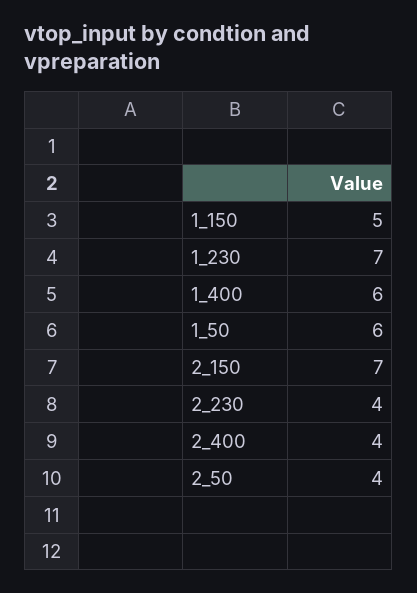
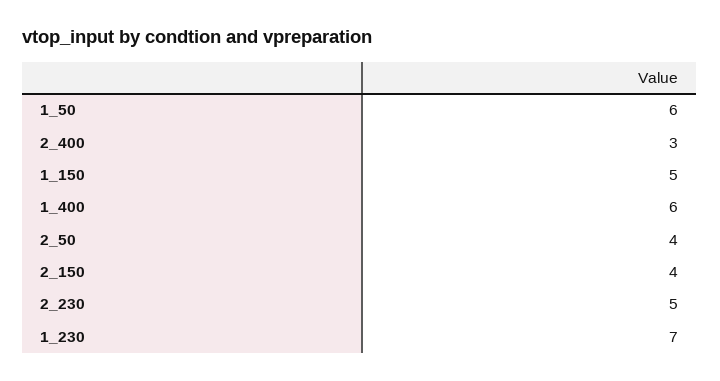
2_150: 7 -> 4
2_230: 4 -> 5
2_400: 4 -> 3

